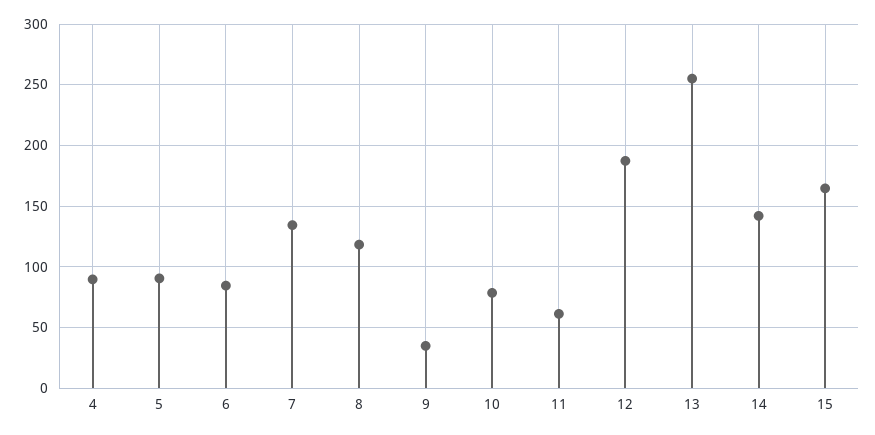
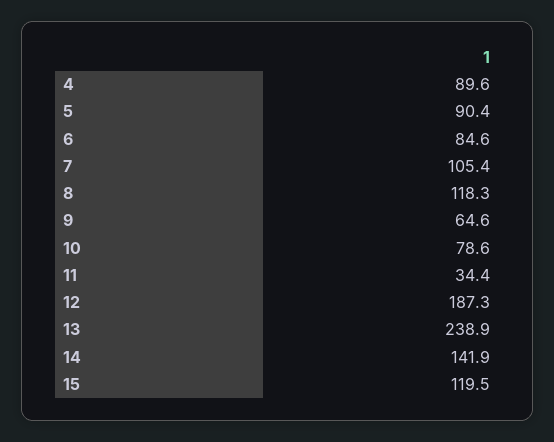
7: 135 -> 105.4
9: 35 -> 64.6
11: 60 -> 34.4
13: 255 -> 238.9
15: 165 -> 119.5

